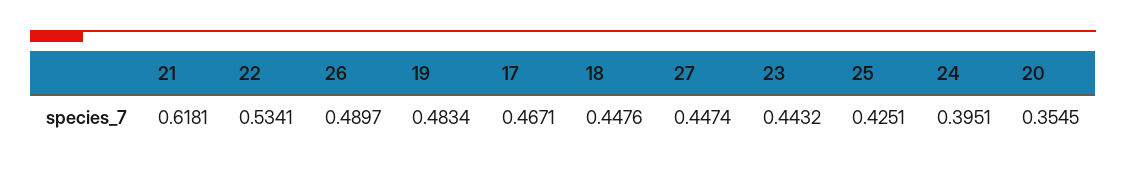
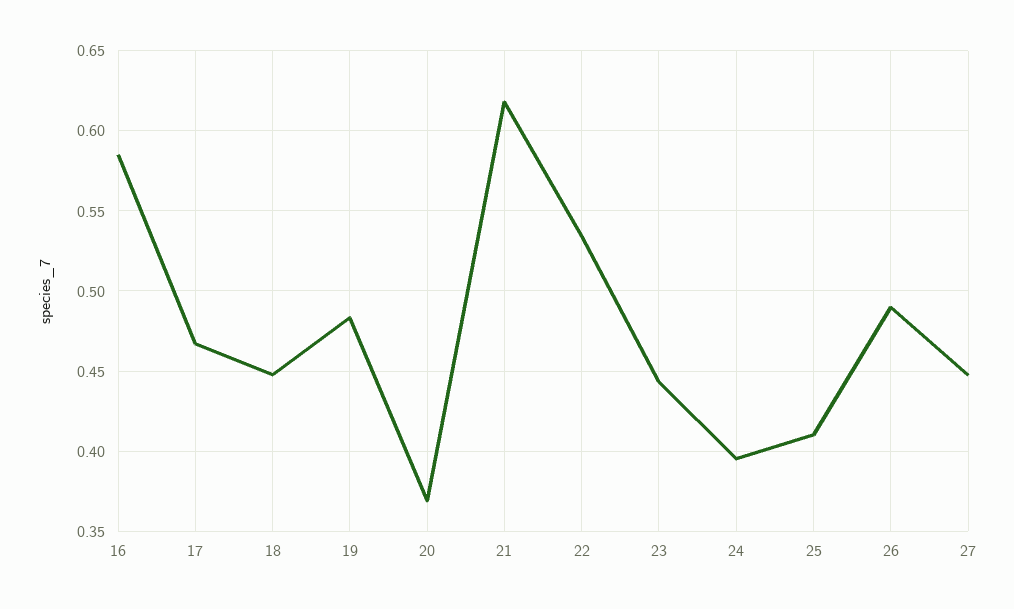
25: 0.4251 -> 0.41
20: 0.3545 -> 0.37
16: none -> 0.585

